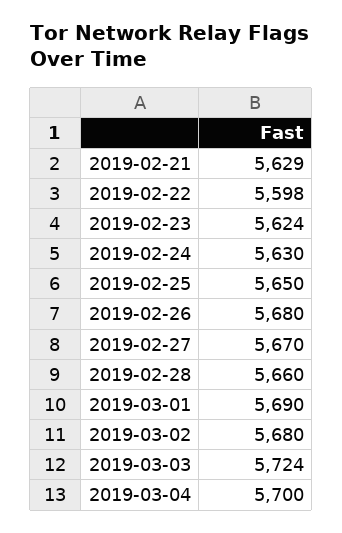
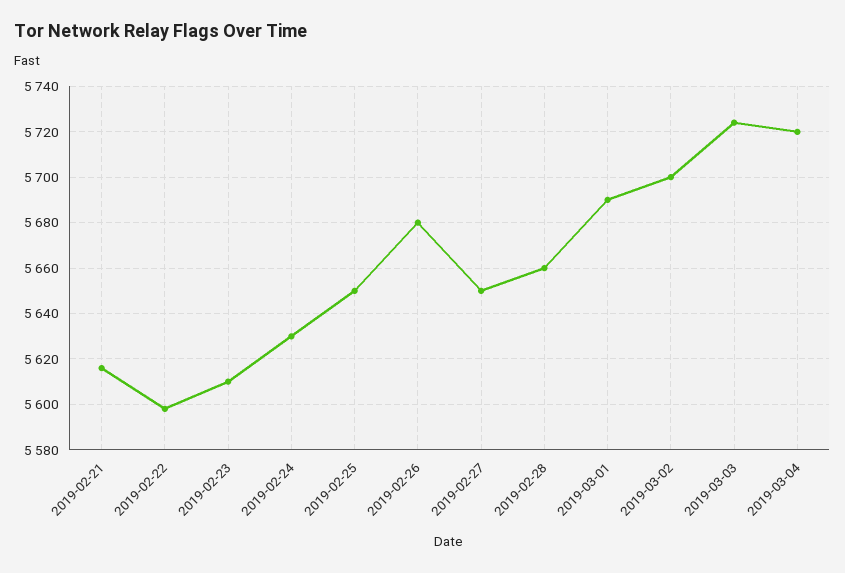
2019-02-21: 5629 -> 5615
2019-02-23: 5624 -> 5610
2019-02-27: 5670 -> 5650
2019-03-02: 5680 -> 5700
2019-03-04: 5700 -> 5720

